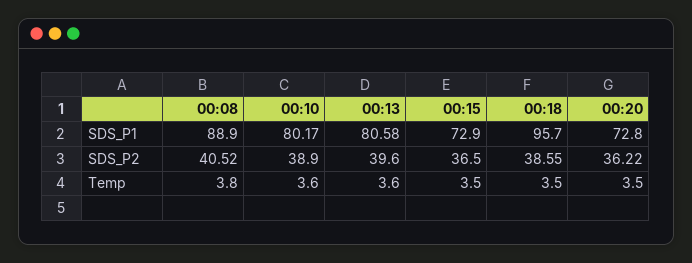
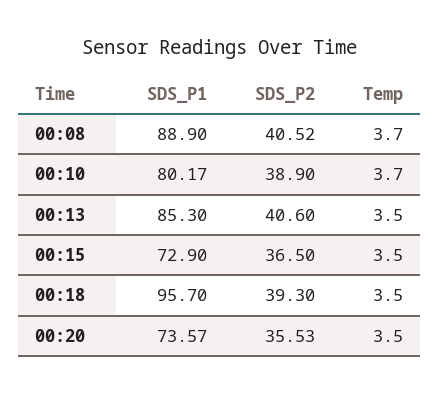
00:13, SDS_P1: 80.58 -> 85.3
00:20, SDS_P1: 72.8 -> 73.57
00:13, SDS_P2: 39.6 -> 40.6
00:18, SDS_P2: 38.55 -> 39.3
00:20, SDS_P2: 36.22 -> 35.53
00:08, Temp: 3.8 -> 3.7
00:10, Temp: 3.6 -> 3.7
00:13, Temp: 3.6 -> 3.5

